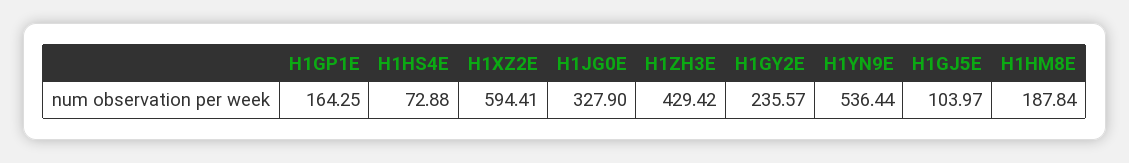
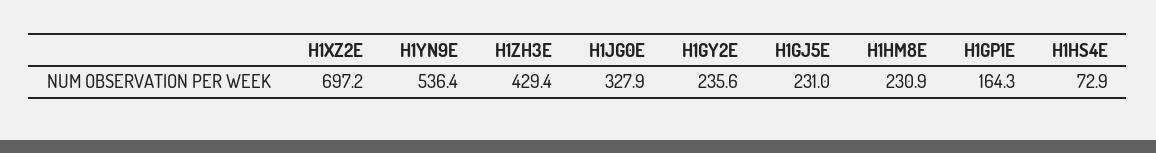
H1XZ2E: 594.41 -> 697.2
H1GJ5E: 103.97 -> 231
H1HM8E: 187.84 -> 230.9

